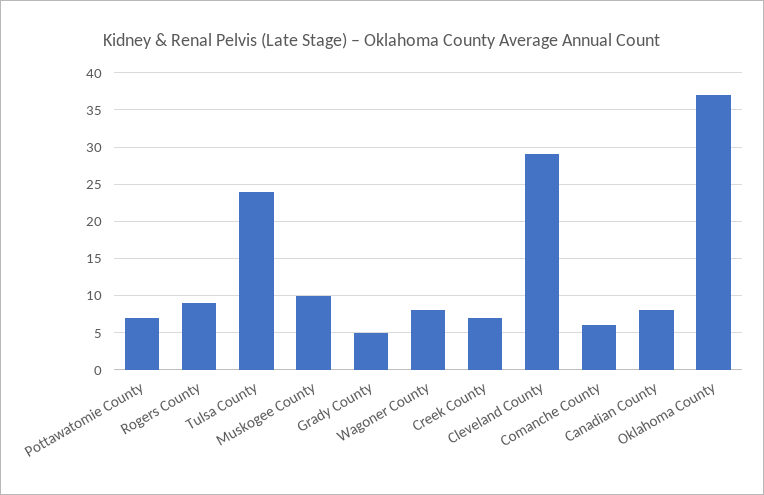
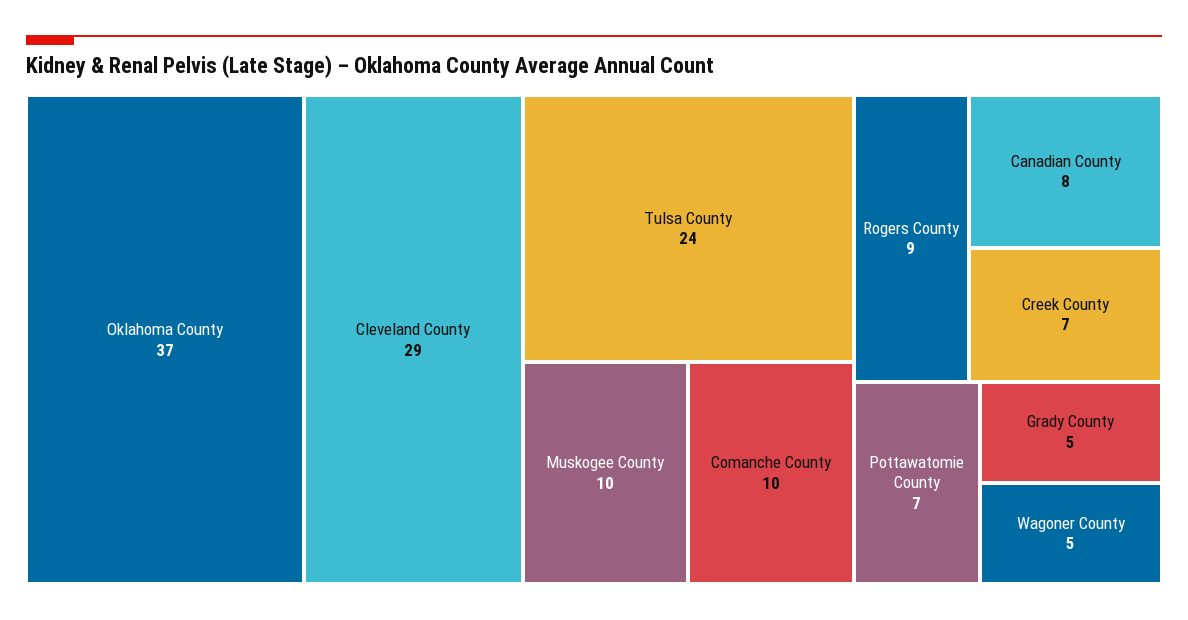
Wagoner County: 8 -> 5
Comanche County: 6 -> 10

